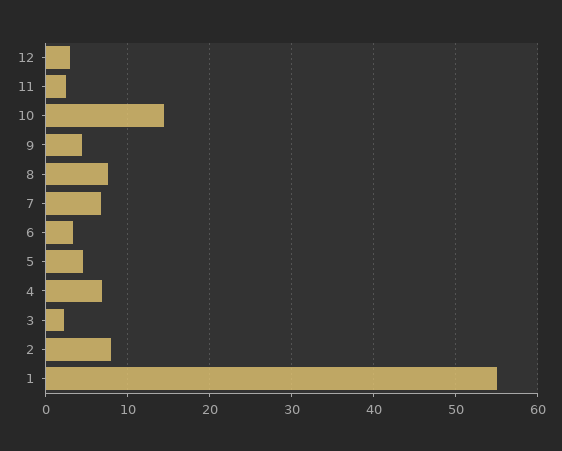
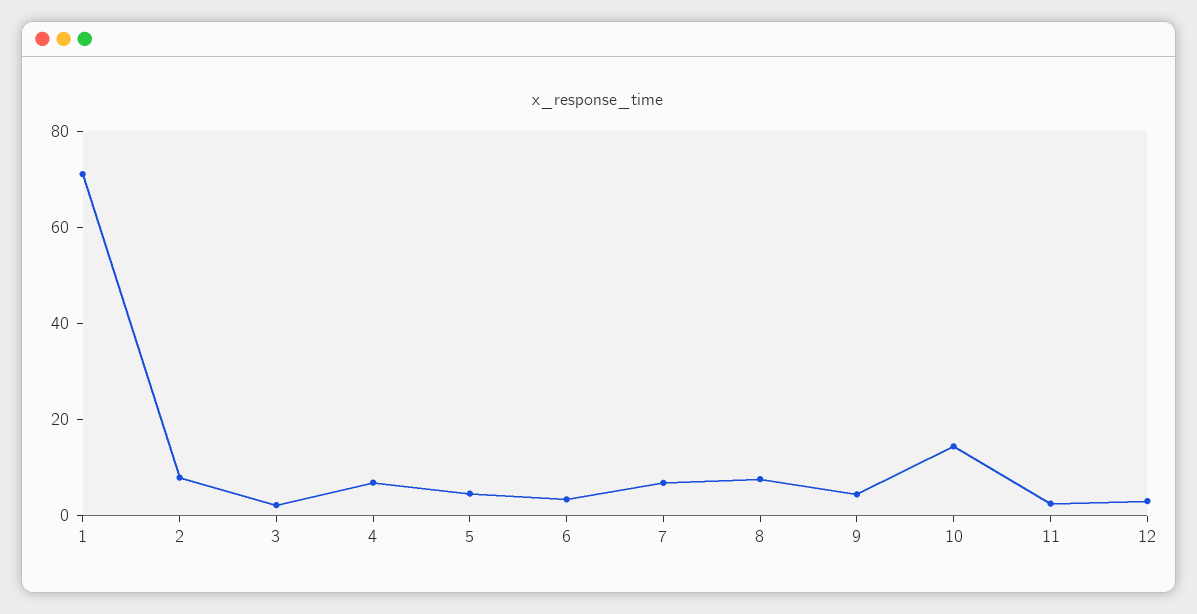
1: 55 -> 70

